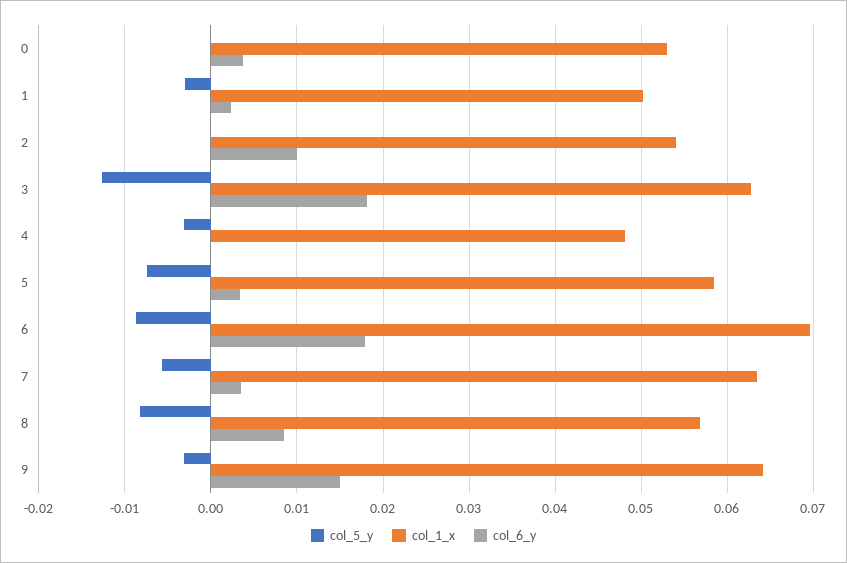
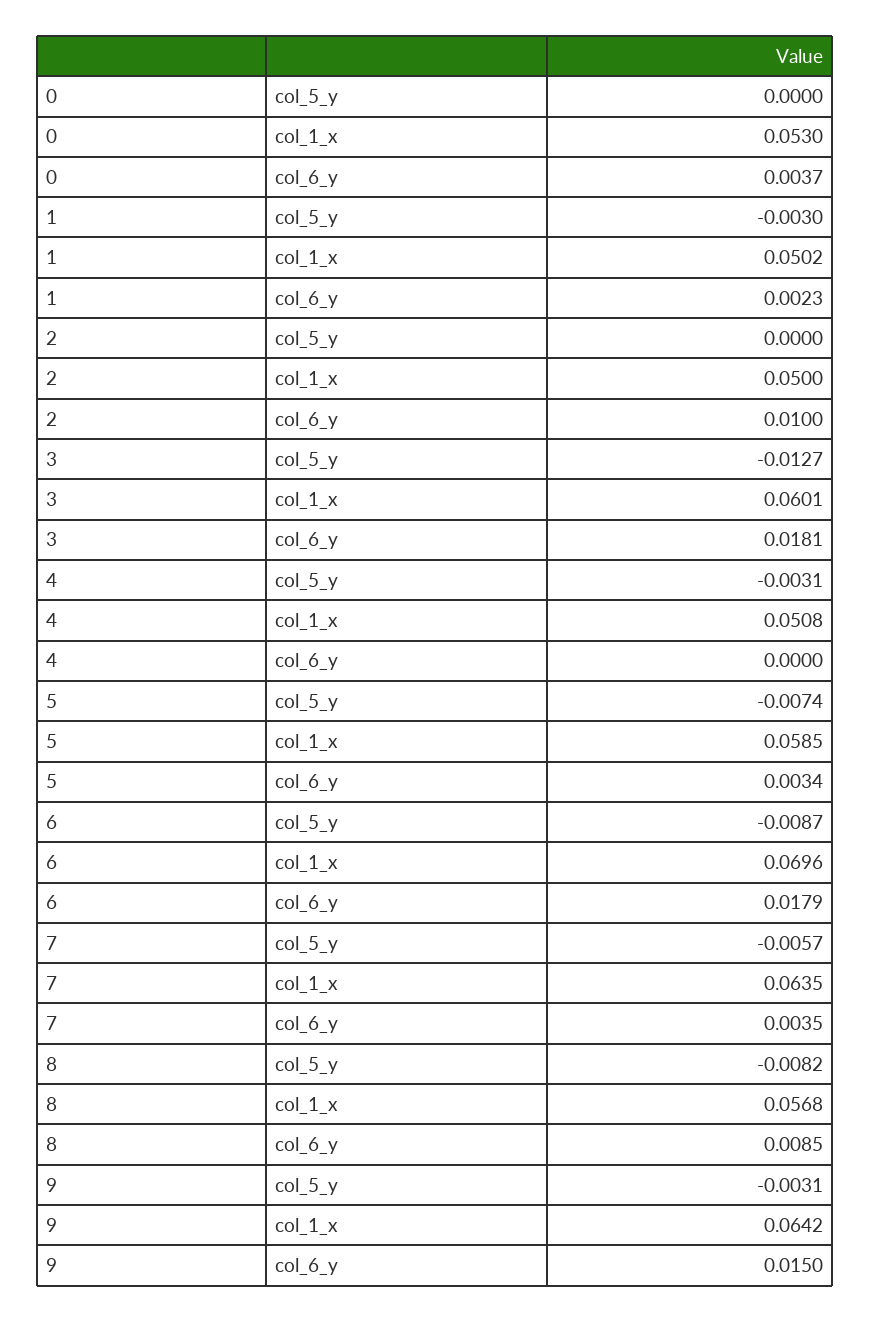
col_1_x, 2: 0.054 -> 0.05
col_1_x, 3: 0.063 -> 0.0601
col_1_x, 4: 0.048 -> 0.0508

